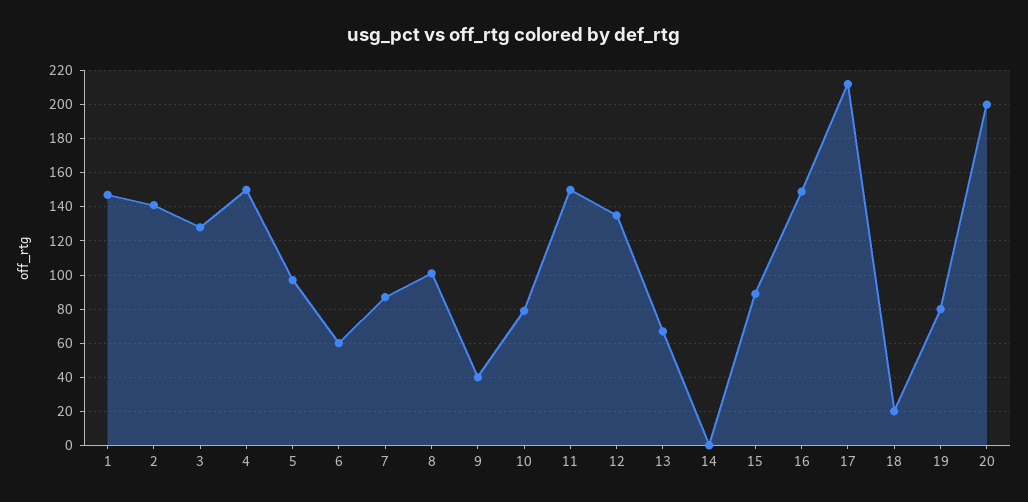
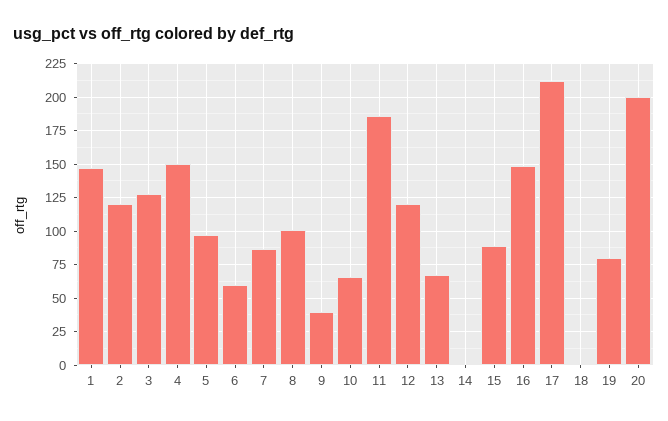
2: 140 -> 120
10: 80 -> 65
11: 150 -> 185
12: 135 -> 120
18: 20 -> 0

